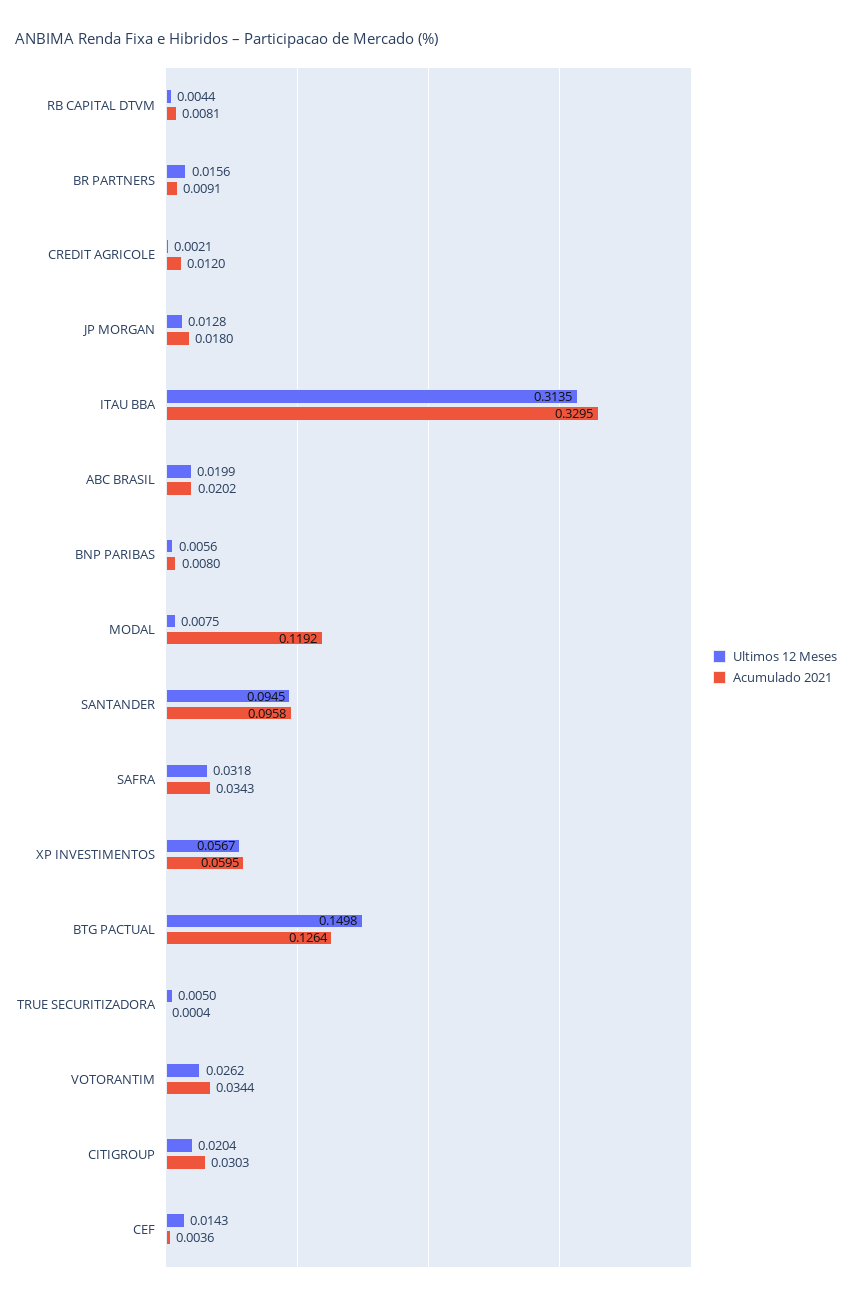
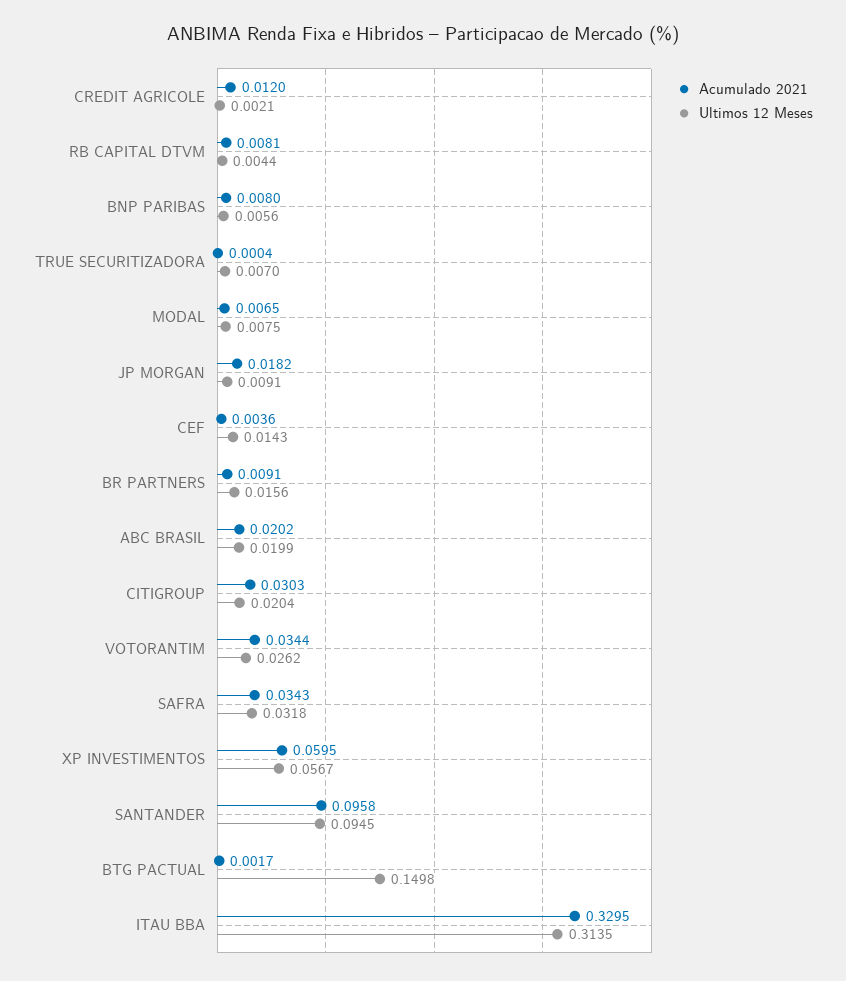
Ultimos 12 Meses, JP MORGAN: 0.0128 -> 0.0091
Acumulado 2021, JP MORGAN: 0.018 -> 0.0182
Acumulado 2021, MODAL: 0.1192 -> 0.0065
Acumulado 2021, BTG PACTUAL: 0.1264 -> 0.0017
Ultimos 12 Meses, TRUE SECURITIZADORA: 0.005 -> 0.007

